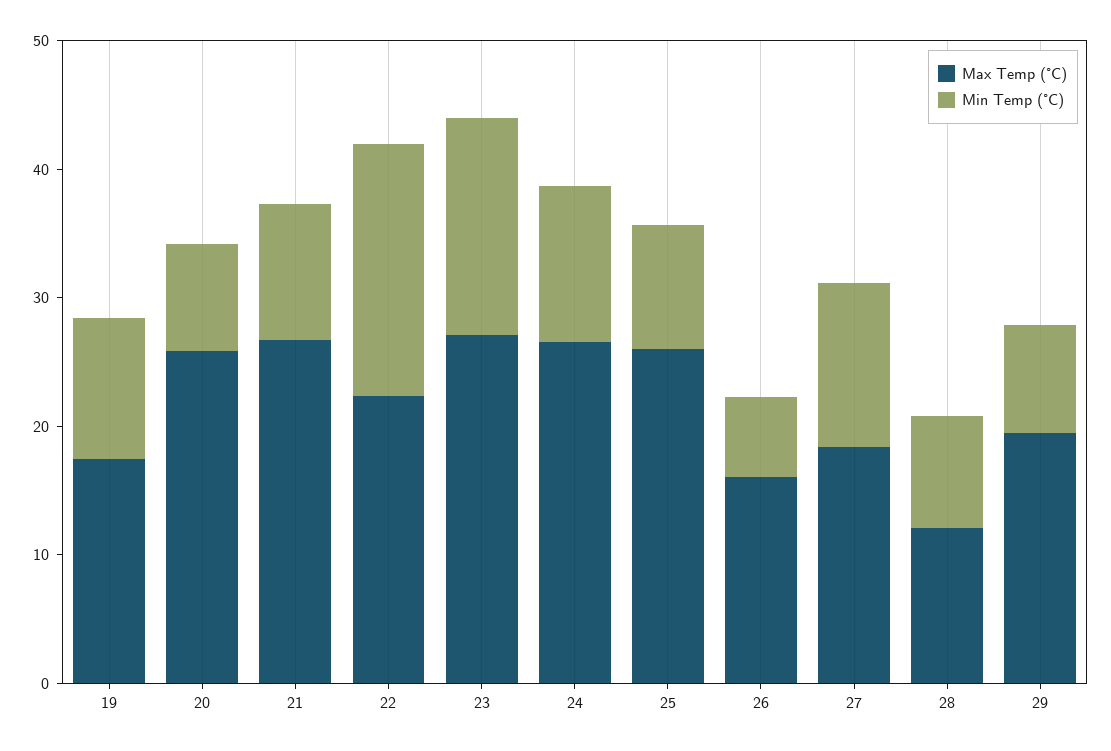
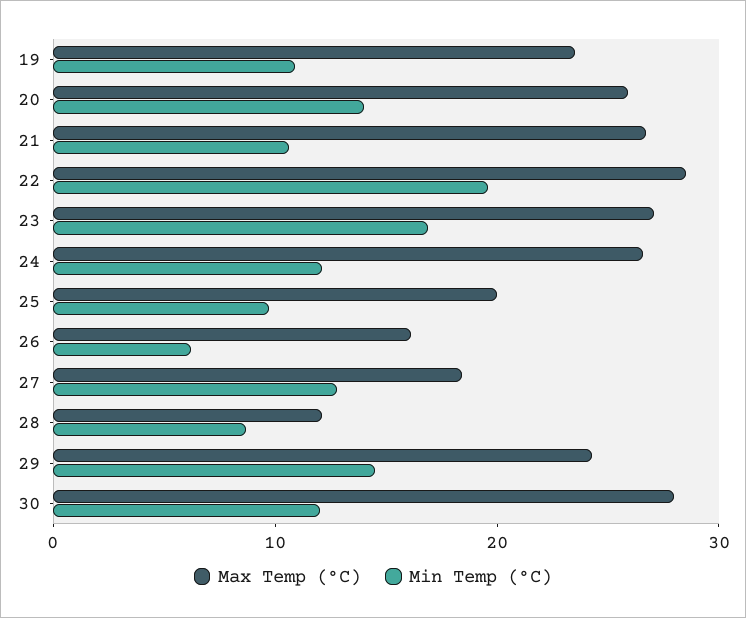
Max Temp (°C), 19: 18 -> 24
Min Temp (°C), 20: 8 -> 14
Max Temp (°C), 22: 22 -> 28
Max Temp (°C), 25: 26 -> 20
Max Temp (°C), 29: 20 -> 24
Min Temp (°C), 29: 8 -> 14
Max Temp (°C), 30: none -> 28
Min Temp (°C), 30: none -> 12

